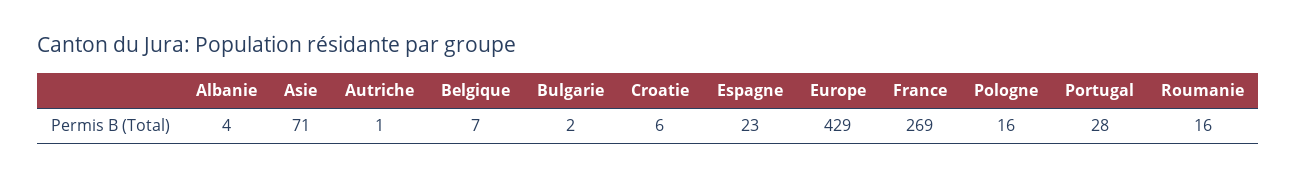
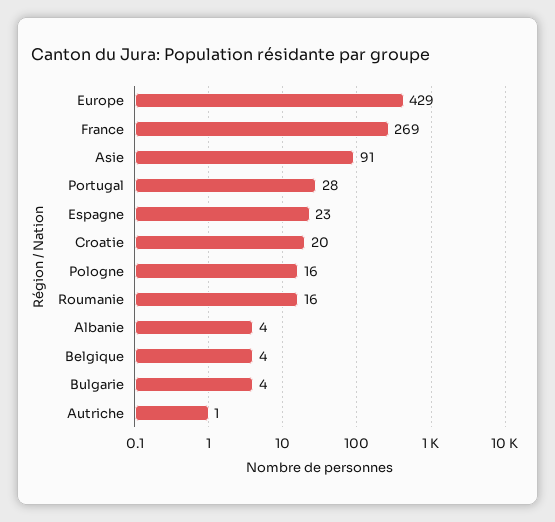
Asie: 71 -> 91
Belgique: 7 -> 4
Bulgarie: 2 -> 4
Croatie: 6 -> 20

